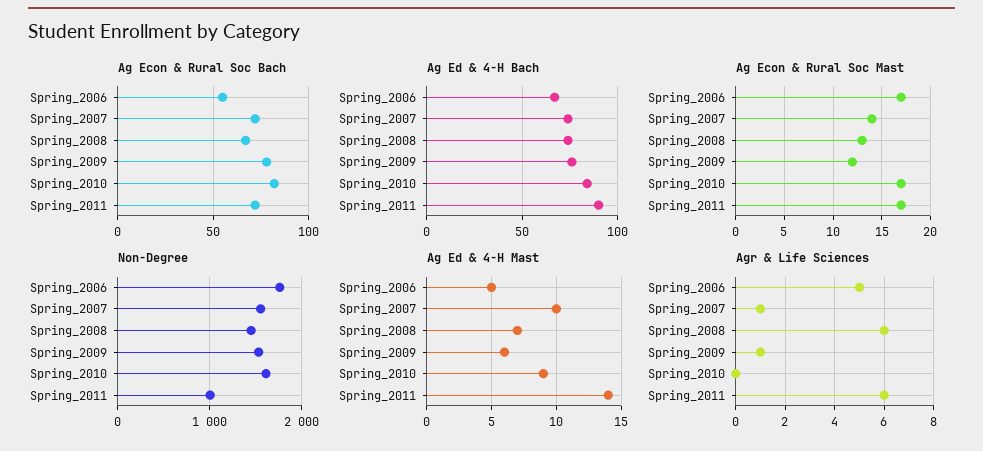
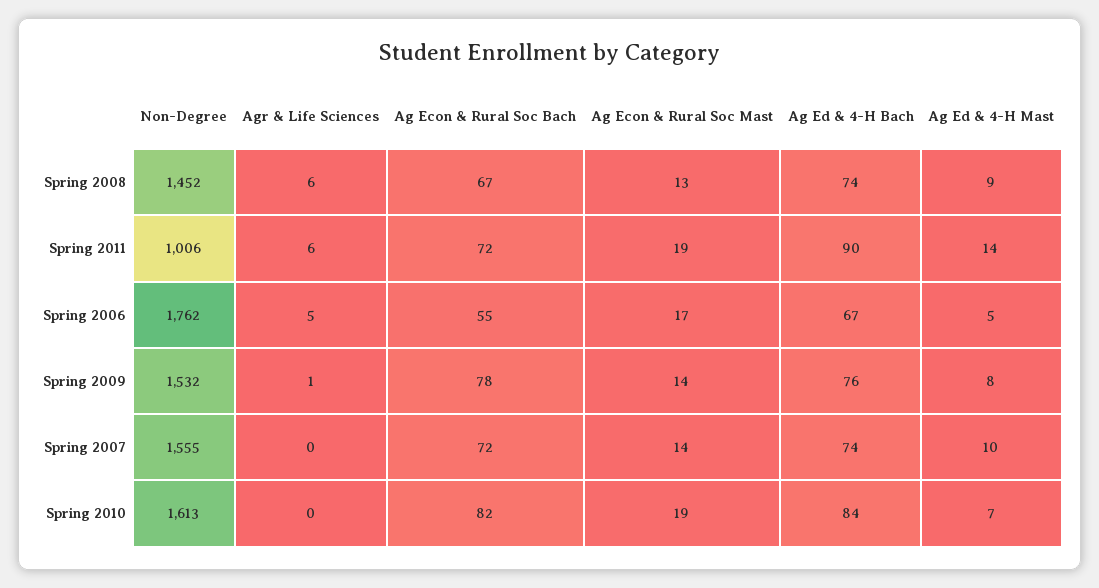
Ag Econ & Rural Soc Mast, Spring_2009: 12 -> 14
Ag Econ & Rural Soc Mast, Spring_2010: 17 -> 19
Ag Econ & Rural Soc Mast, Spring_2011: 17 -> 19
Ag Ed & 4-H Mast, Spring_2008: 7 -> 9
Ag Ed & 4-H Mast, Spring_2009: 6 -> 8
Ag Ed & 4-H Mast, Spring_2010: 9 -> 7
Agr & Life Sciences, Spring_2007: 1 -> 0

